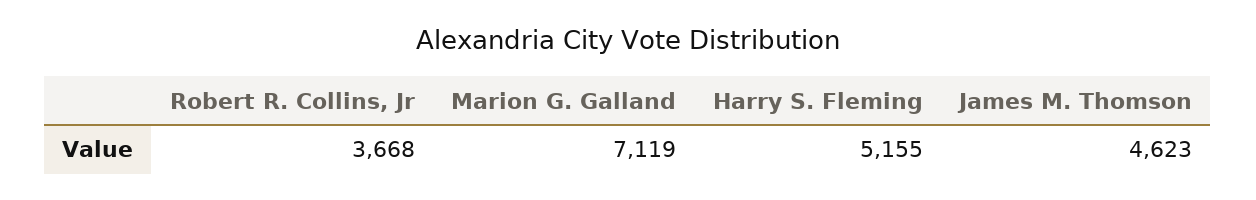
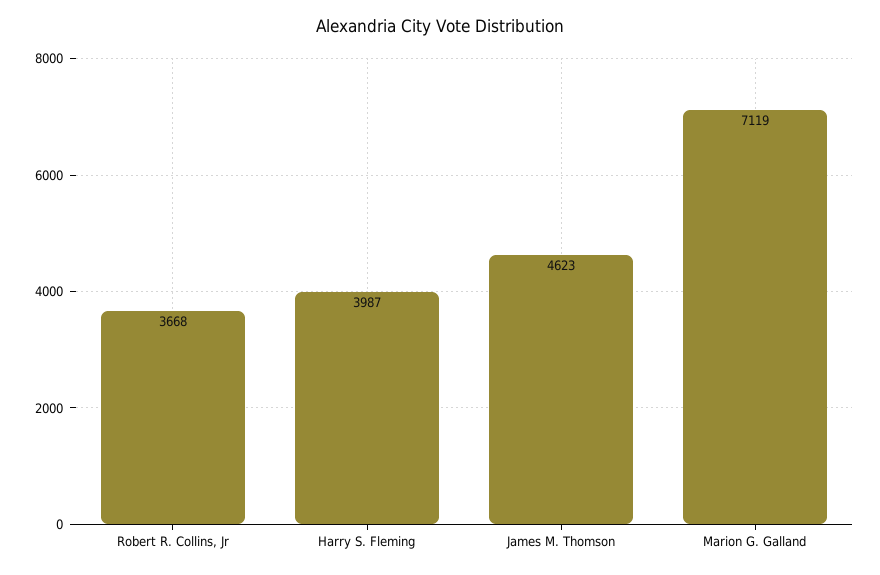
Harry S. Fleming: 5155 -> 3987

